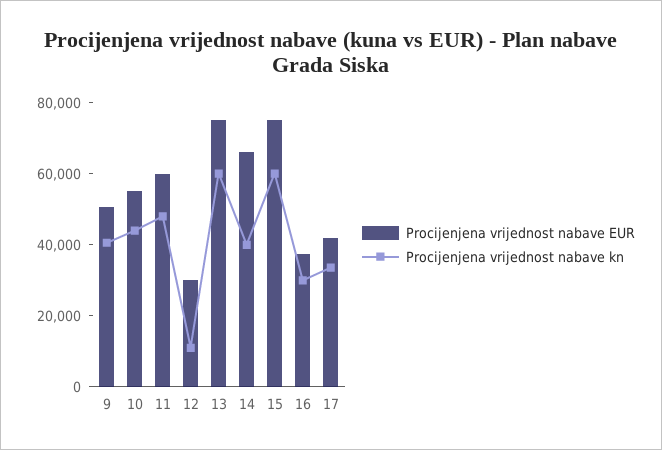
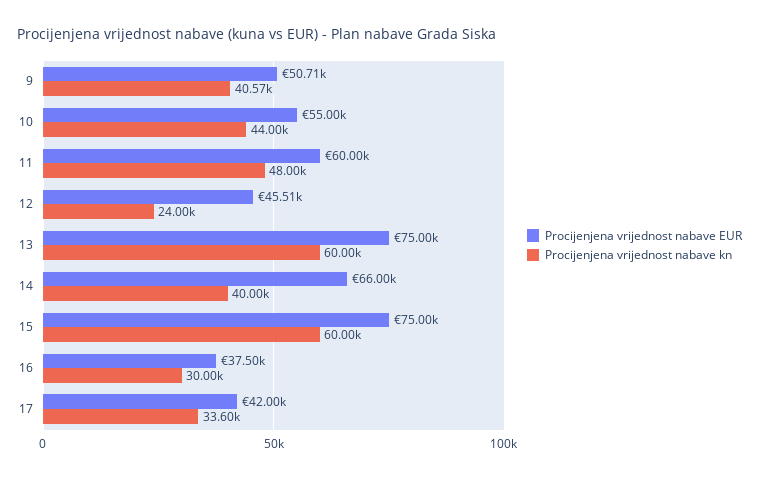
Procijenjena vrijednost nabave EUR, 12: 30000 -> 45510
Procijenjena vrijednost nabave kn, 12: 10000 -> 24000

